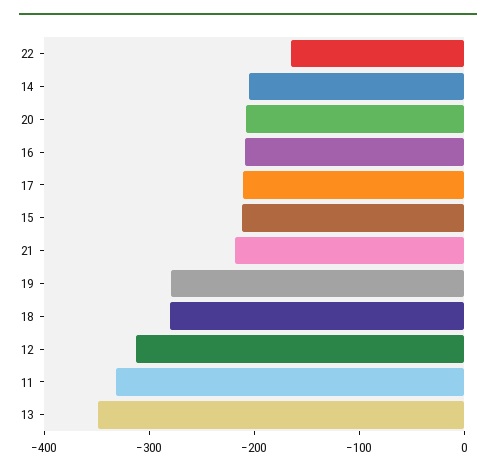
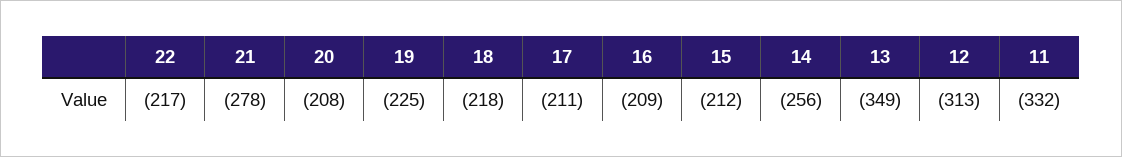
22: -160 -> -217
14: -200 -> -256
21: -220 -> -278
19: -280 -> -225
18: -280 -> -218

